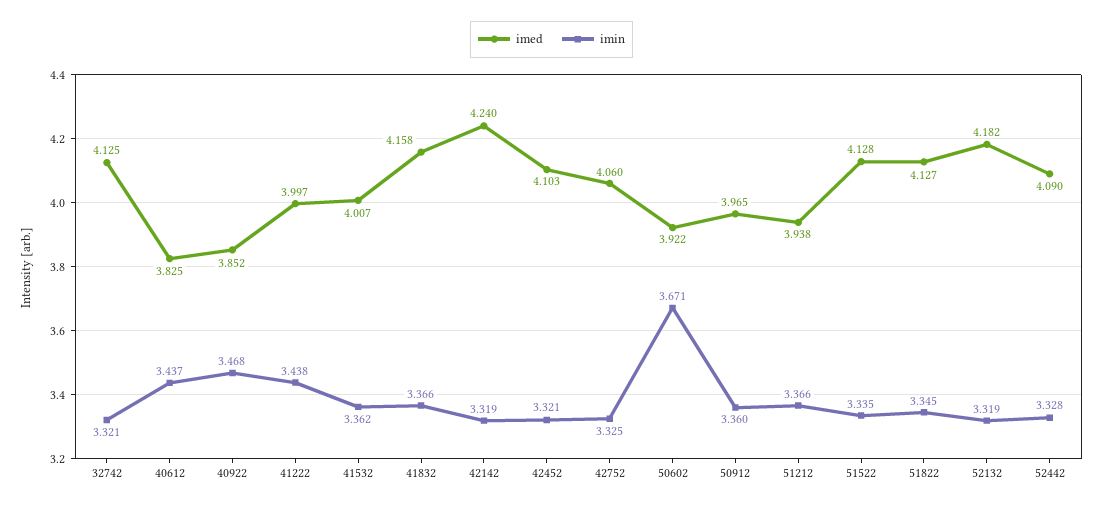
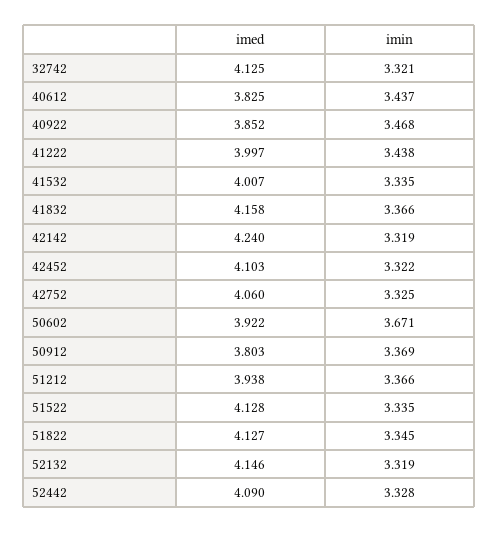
imin, 41532: 3.362 -> 3.335
imin, 42452: 3.321 -> 3.322
imed, 50912: 3.965 -> 3.803
imin, 50912: 3.36 -> 3.369
imed, 52132: 4.182 -> 4.146

